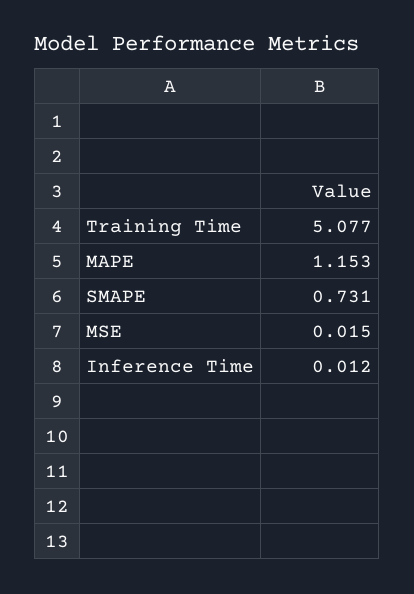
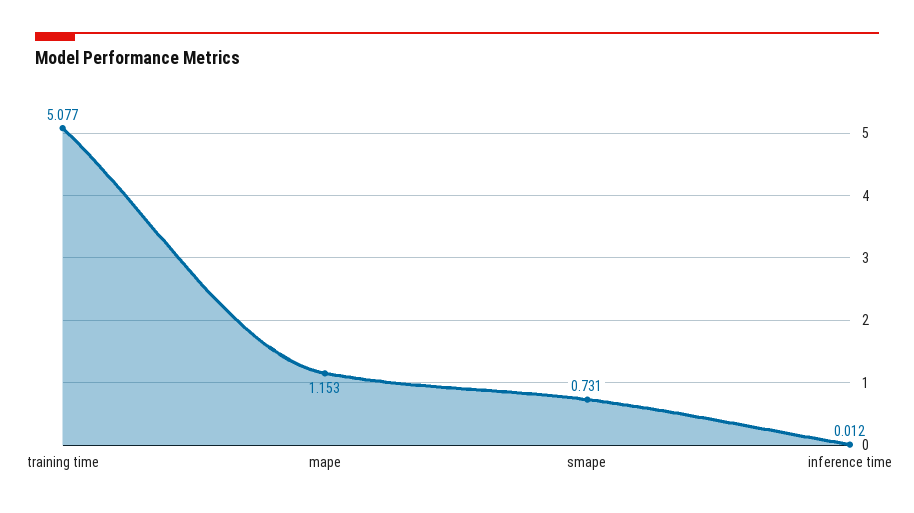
MSE: 0.015 -> none

